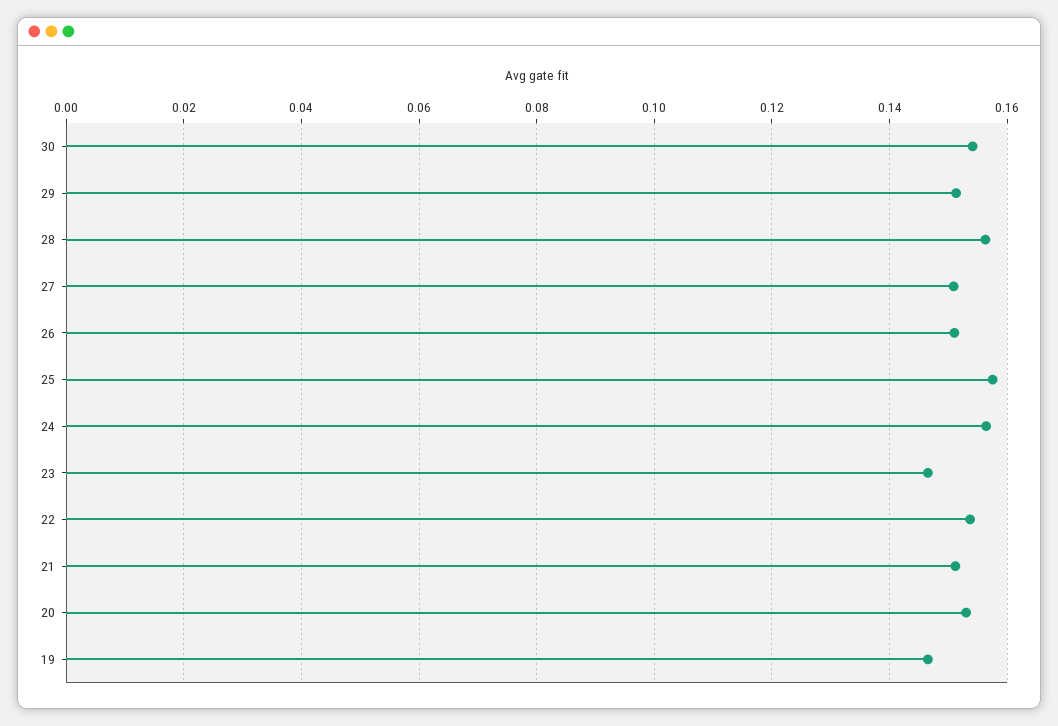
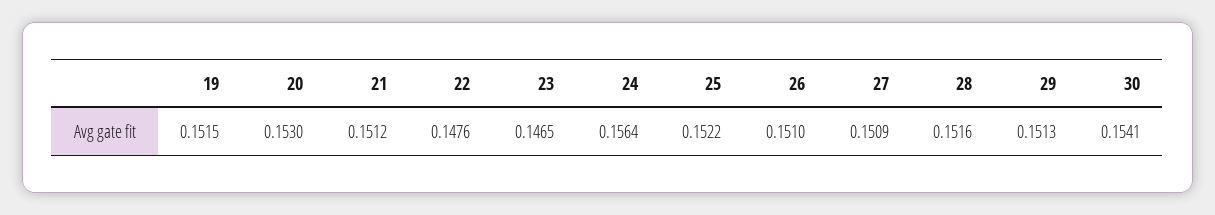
28: 0.156 -> 0.1516
25: 0.158 -> 0.1522
22: 0.154 -> 0.1476
19: 0.146 -> 0.1515

